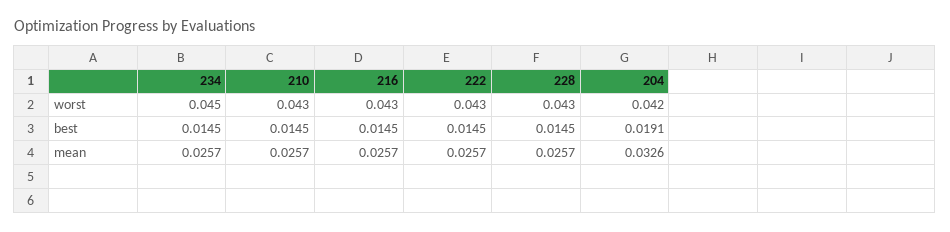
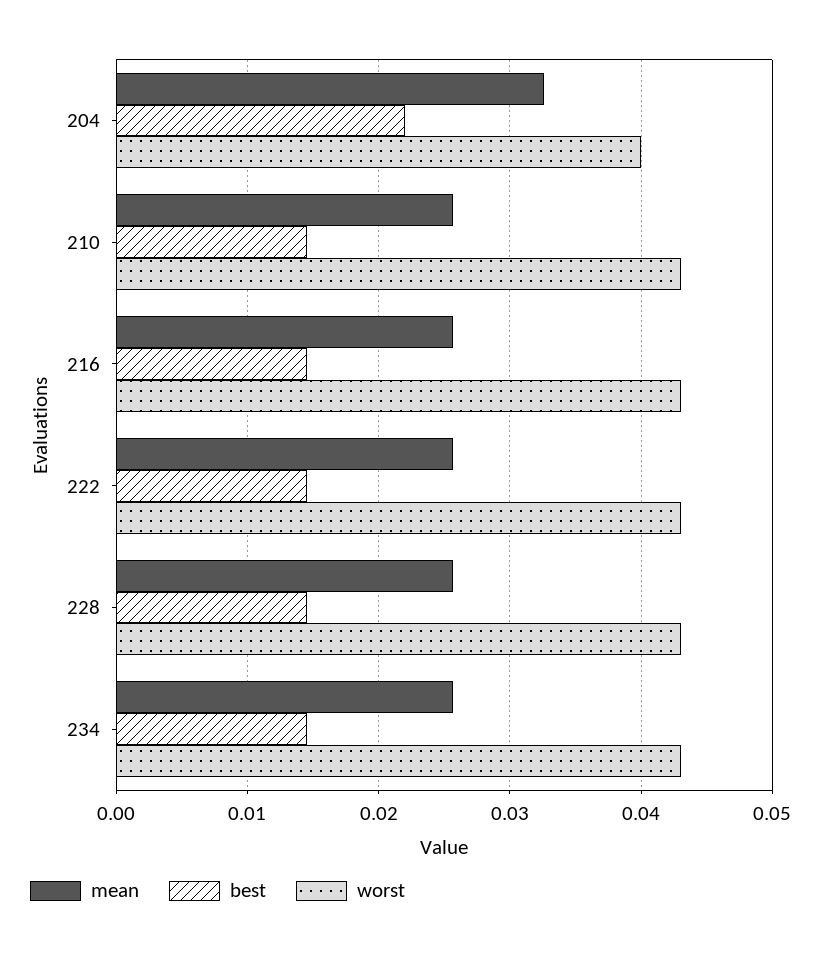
worst, 234: 0.045 -> 0.043
worst, 204: 0.042 -> 0.04
best, 204: 0.0191 -> 0.022

